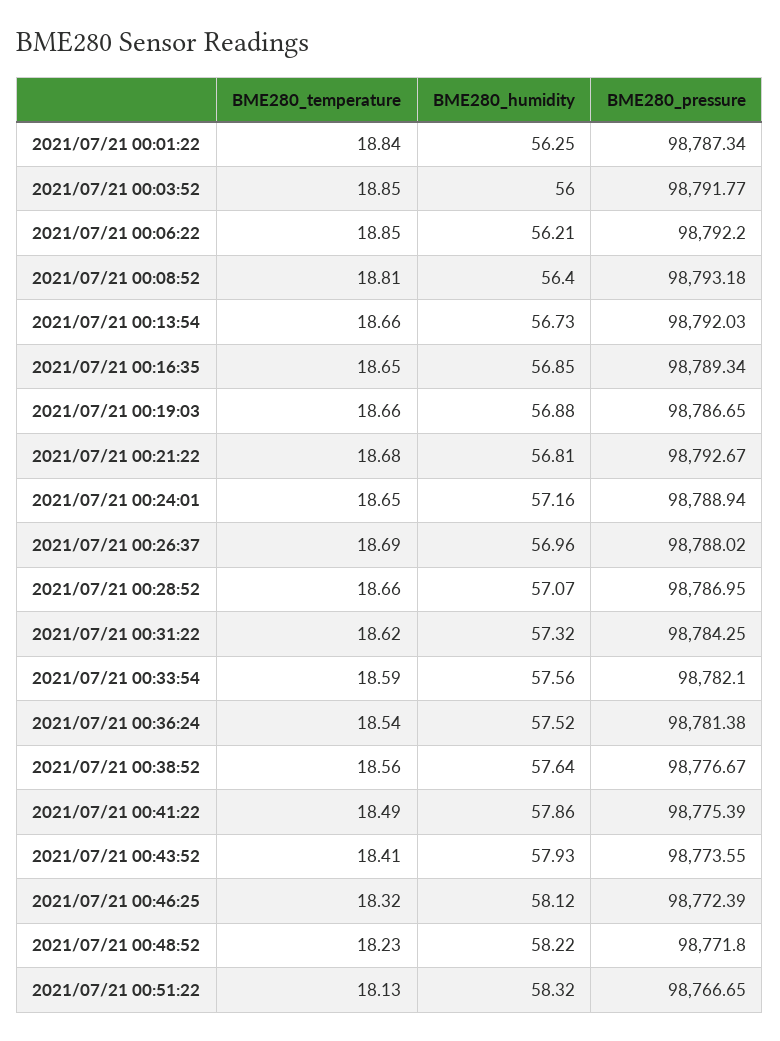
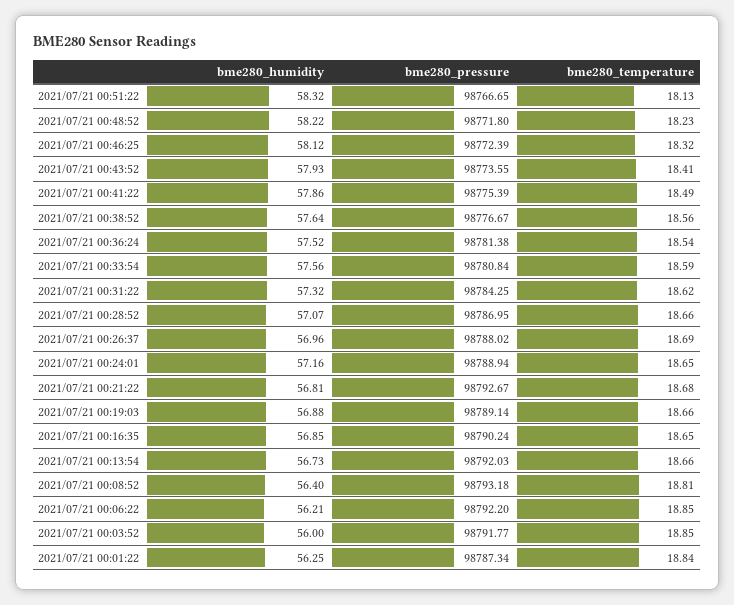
BME280_pressure, 2021/07/21 00:16:35: 98789.34 -> 98790.24
BME280_pressure, 2021/07/21 00:19:03: 98786.65 -> 98789.14
BME280_pressure, 2021/07/21 00:33:54: 98782.1 -> 98780.84

